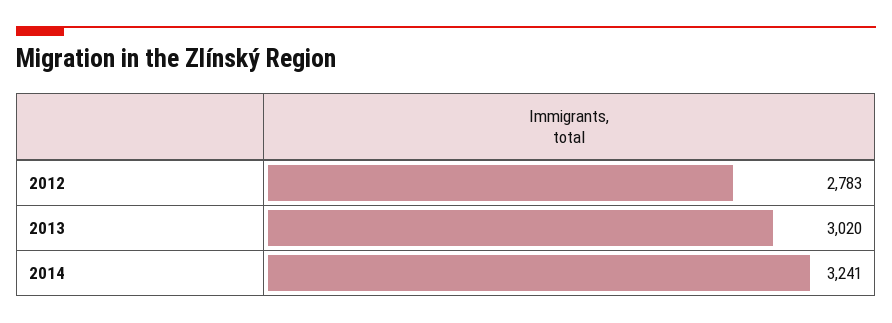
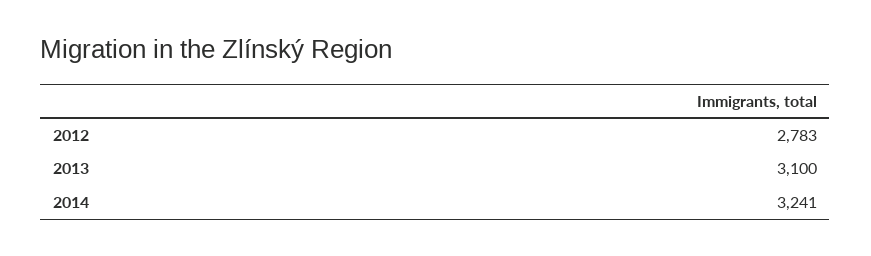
2013: 3020 -> 3100

